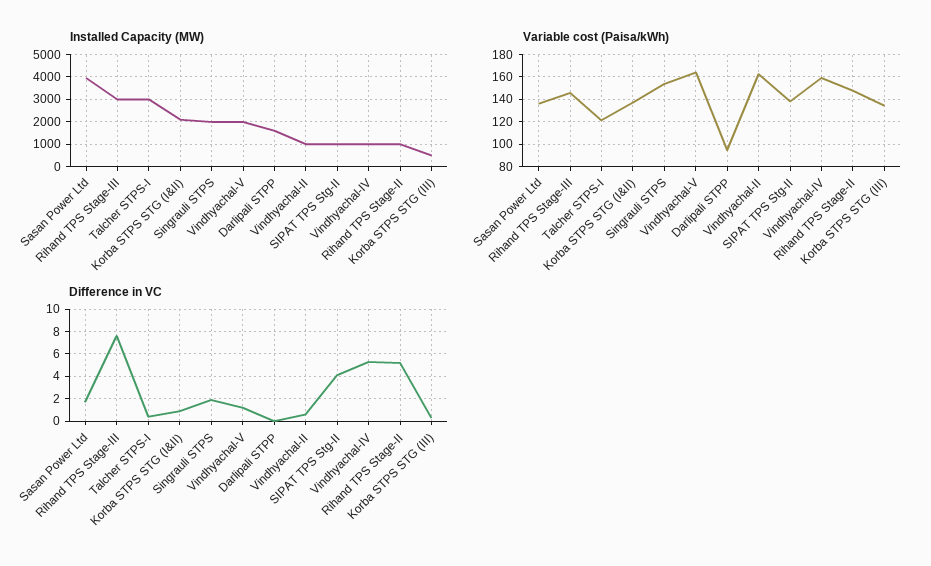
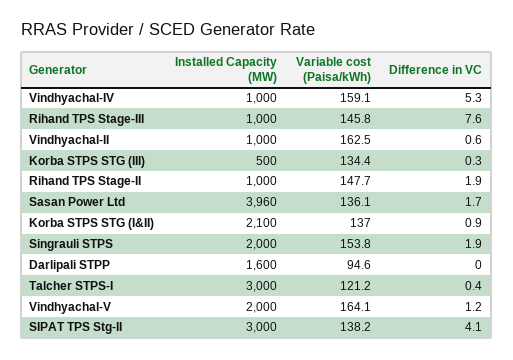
Installed Capacity (MW), Rihand TPS Stage-III: 3000 -> 1000
Installed Capacity (MW), SIPAT TPS Stg-II: 1000 -> 3000
Difference in VC, Rihand TPS Stage-II: 5 -> 1.9

